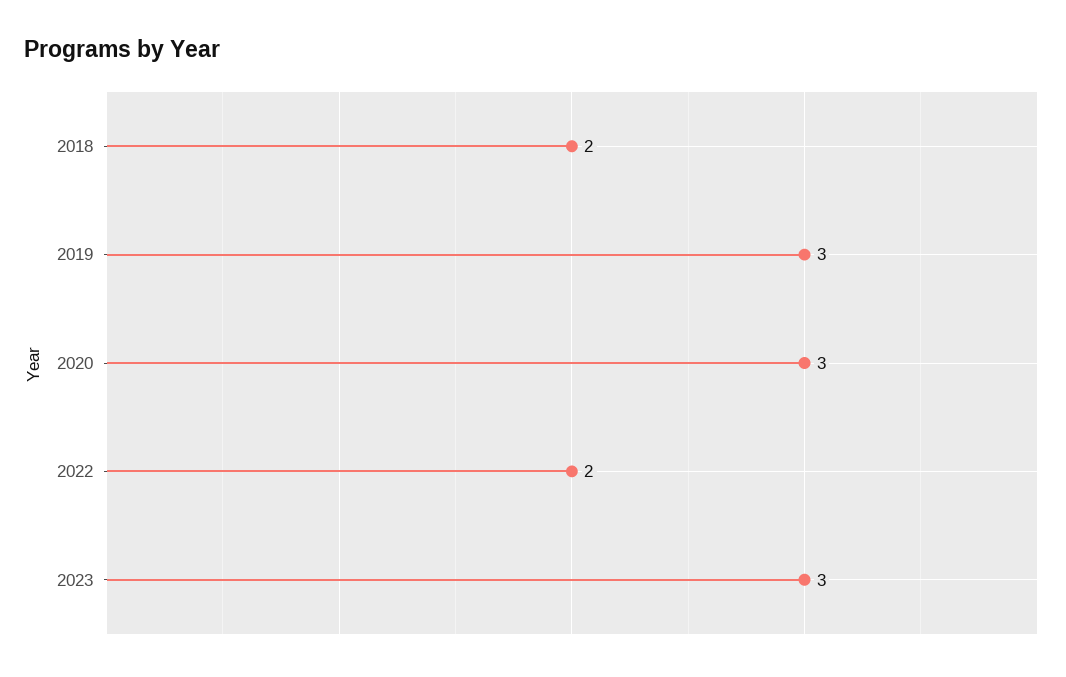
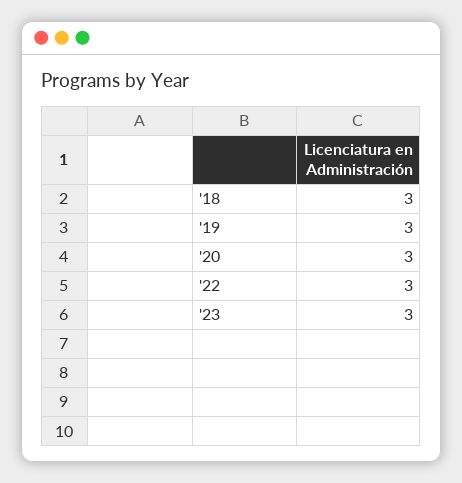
2018: 2 -> 3
2022: 2 -> 3

